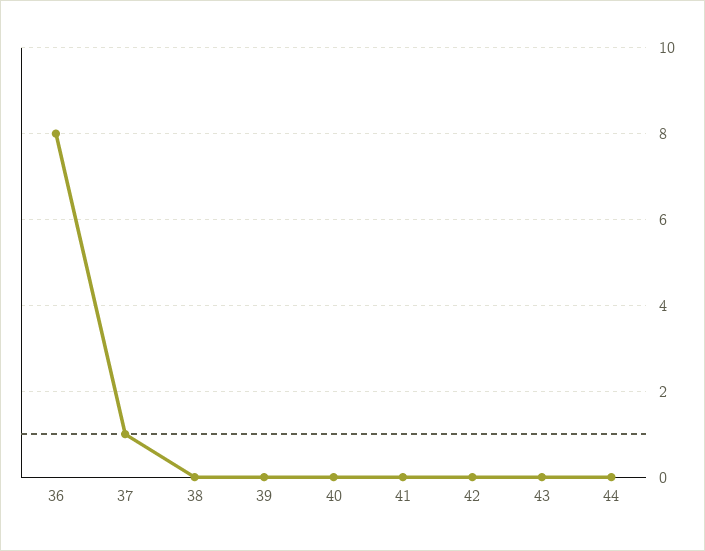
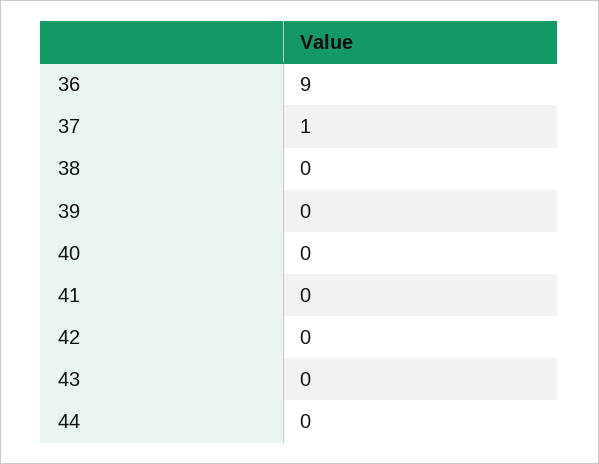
36: 8 -> 9

